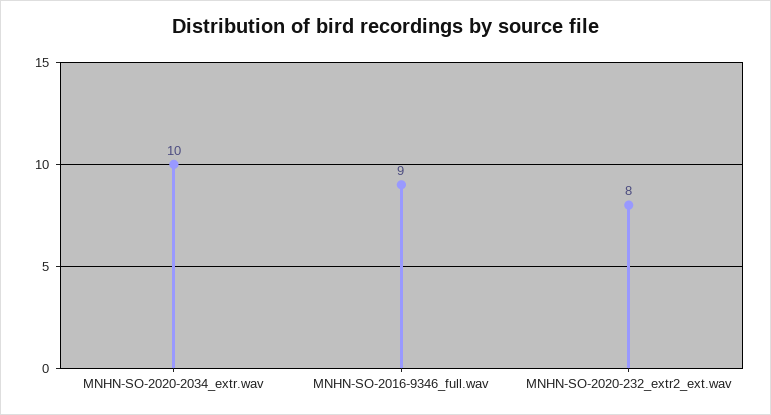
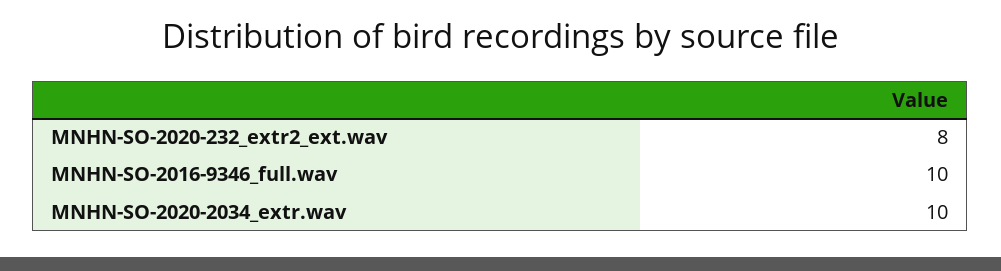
MNHN-SO-2016-9346_full.wav: 9 -> 10

